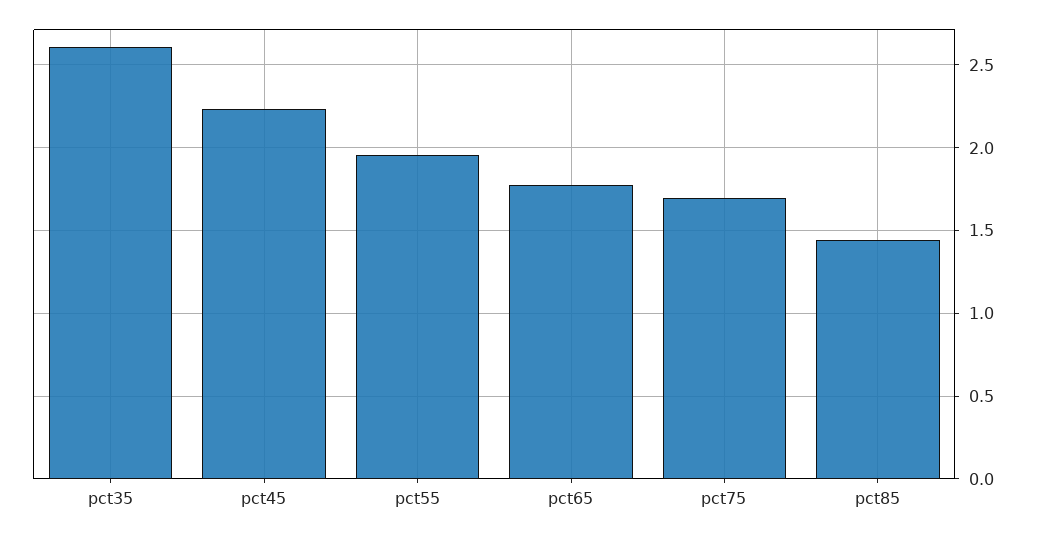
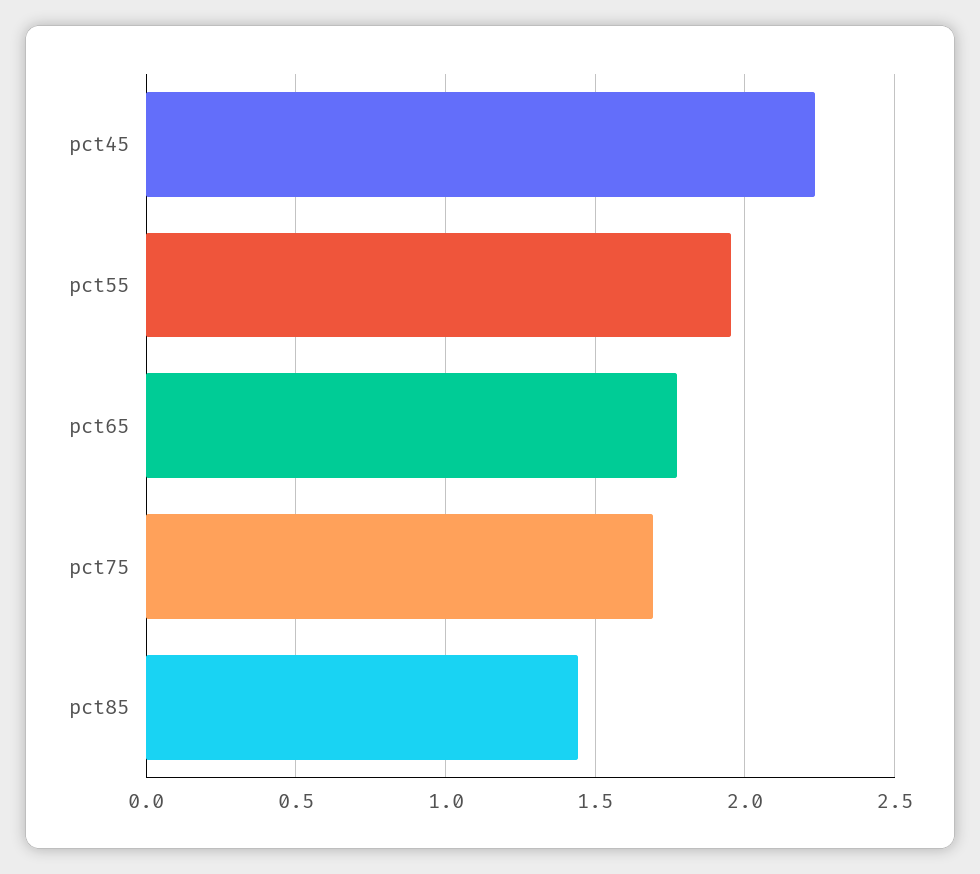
pct35: 2.6 -> none

